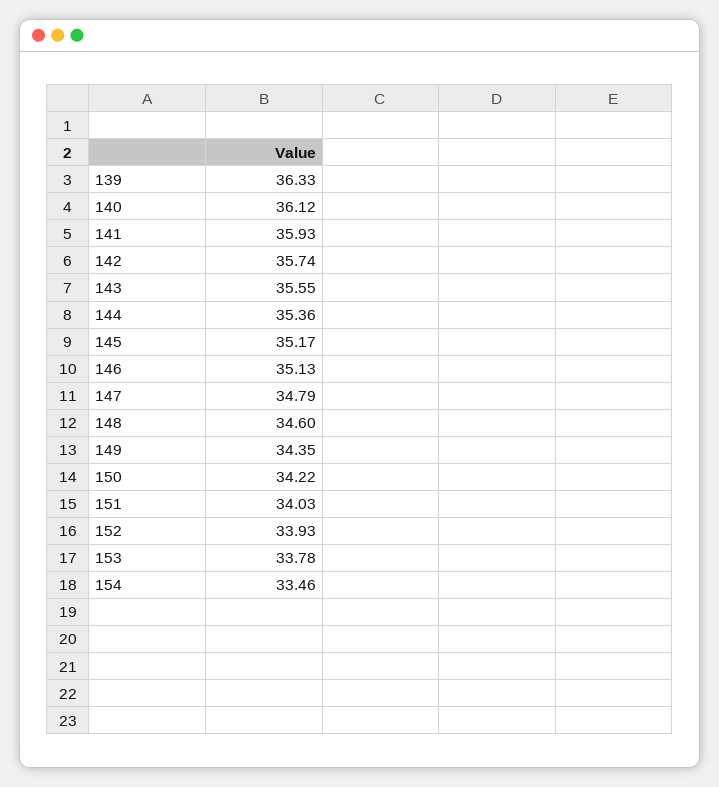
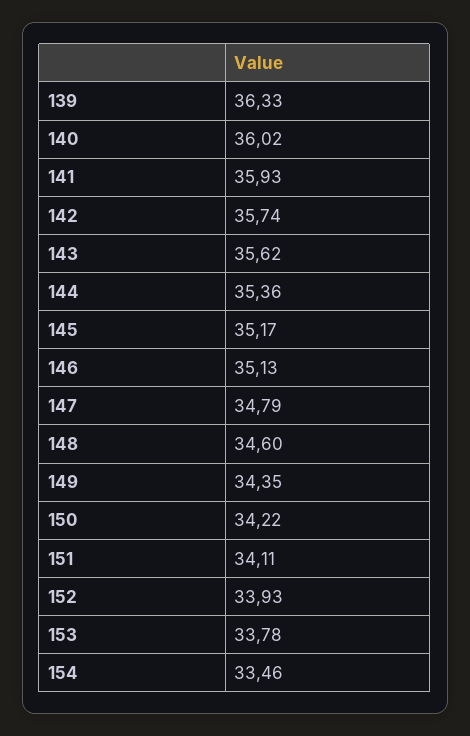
140: 36.12 -> 36.02
143: 35.55 -> 35.62
151: 34.03 -> 34.11

